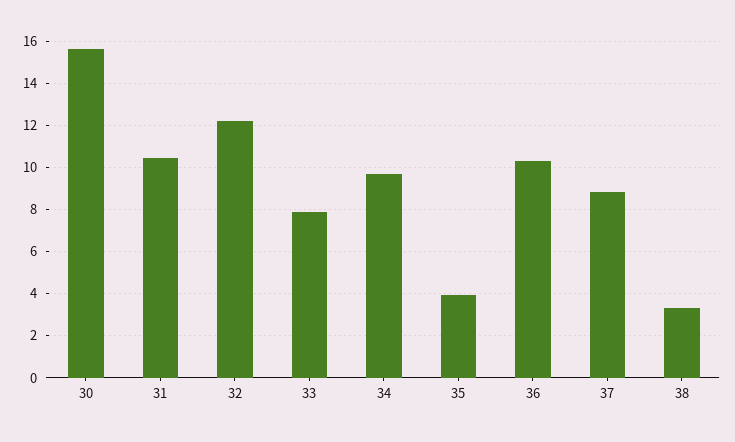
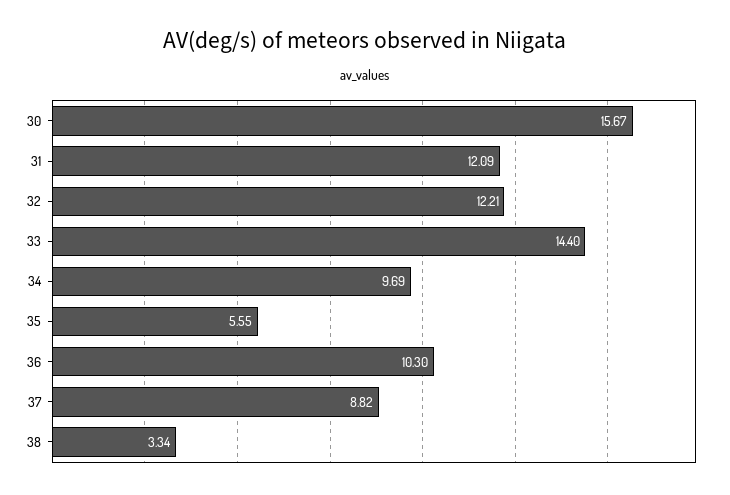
31: 10.5 -> 12.09
33: 8 -> 14.4
35: 4 -> 5.55

